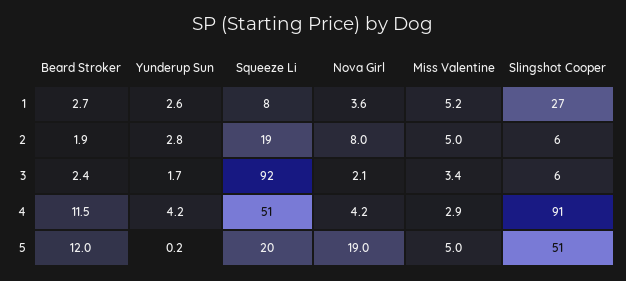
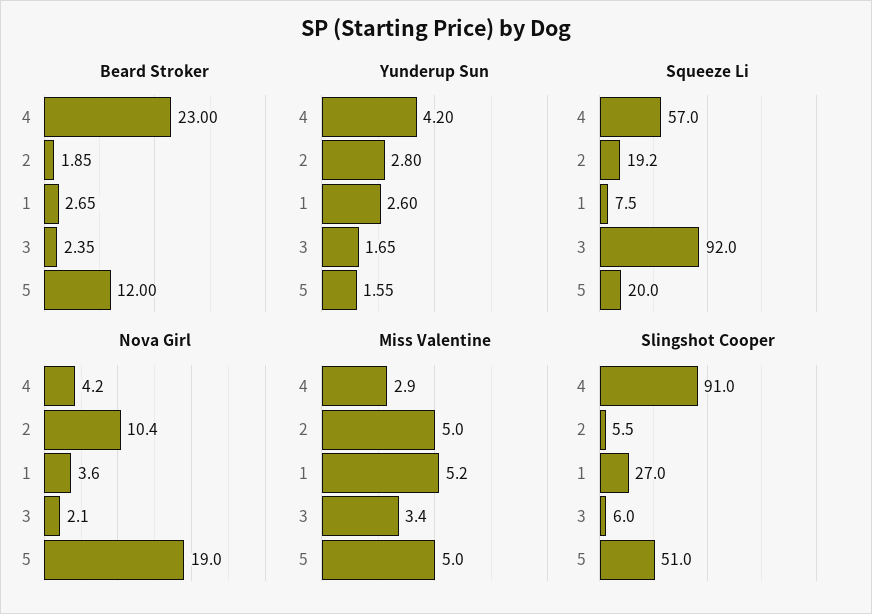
Nova Girl, 2: 8 -> 10.4
Beard Stroker, 4: 11.5 -> 23
Squeeze Li, 4: 51 -> 57
Yunderup Sun, 5: 0.2 -> 1.55

